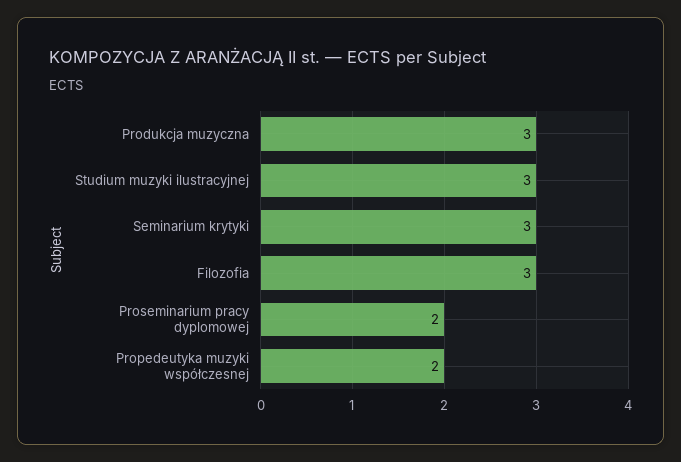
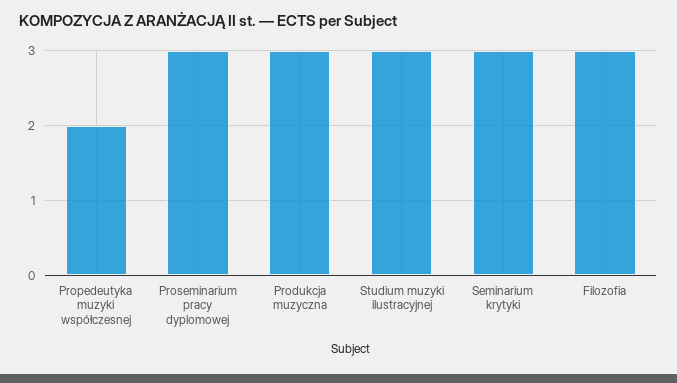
Proseminarium pracy dyplomowej: 2 -> 3

